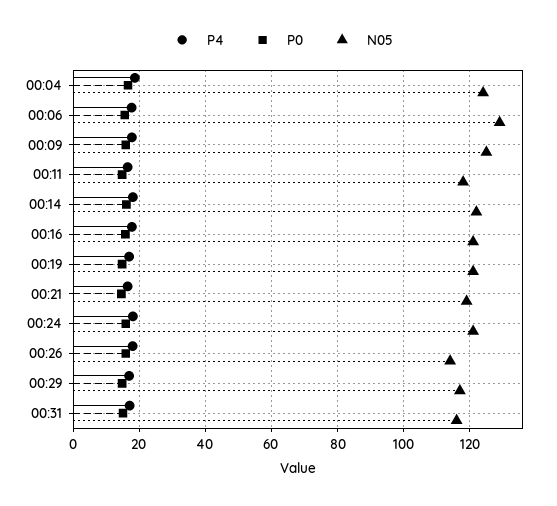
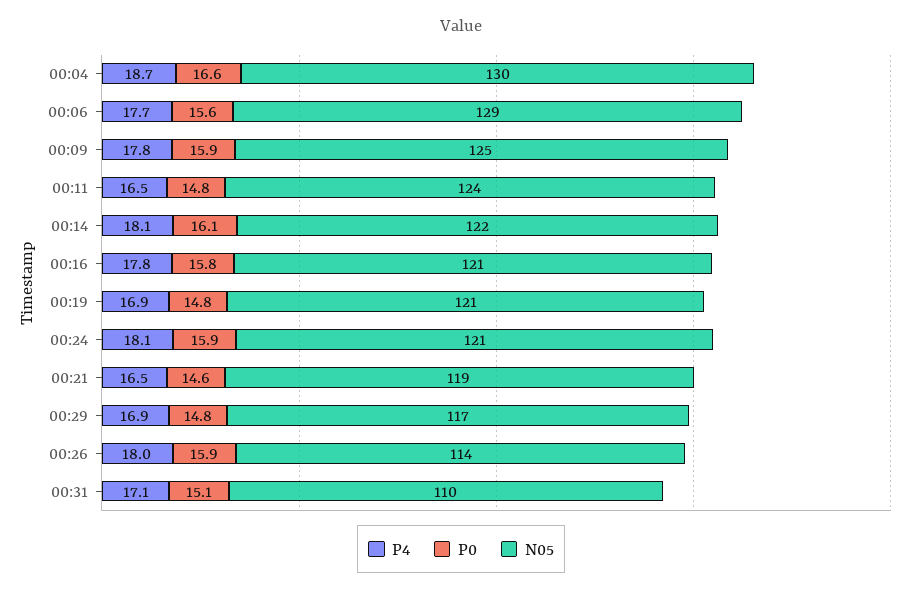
N05, 00:04: 124 -> 130
N05, 00:11: 118 -> 124
N05, 00:31: 116 -> 110

